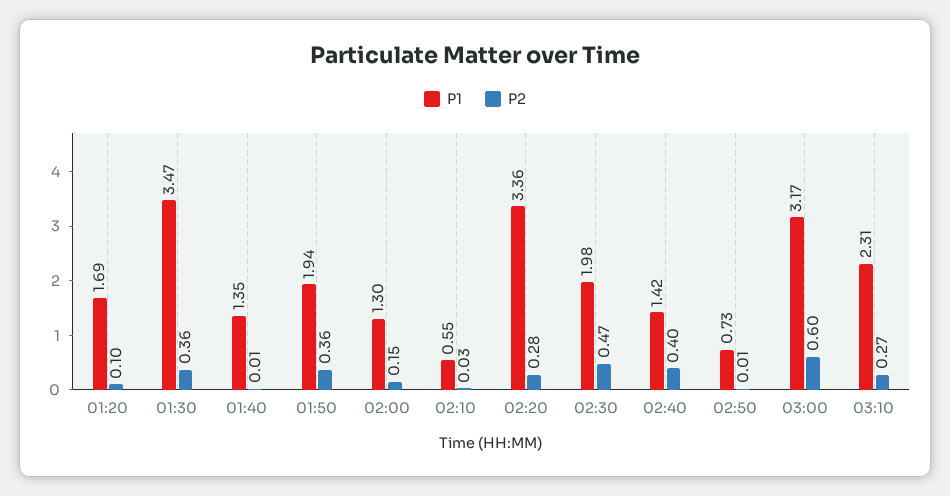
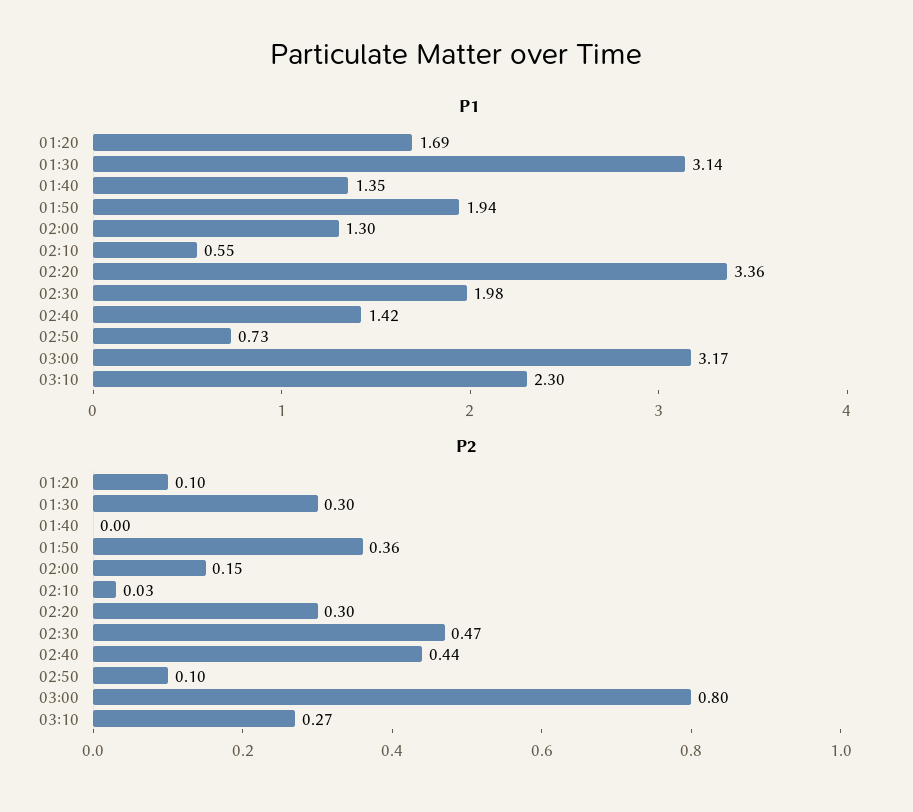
P1, 01:30: 3.47 -> 3.14
P2, 01:30: 0.36 -> 0.3
P2, 01:40: 0.01 -> 0
P2, 02:20: 0.28 -> 0.3
P2, 02:40: 0.4 -> 0.44
P2, 02:50: 0.01 -> 0.1
P2, 03:00: 0.6 -> 0.8
P1, 03:10: 2.31 -> 2.3

